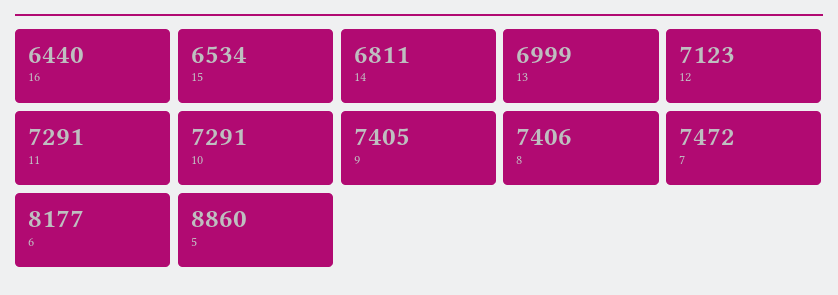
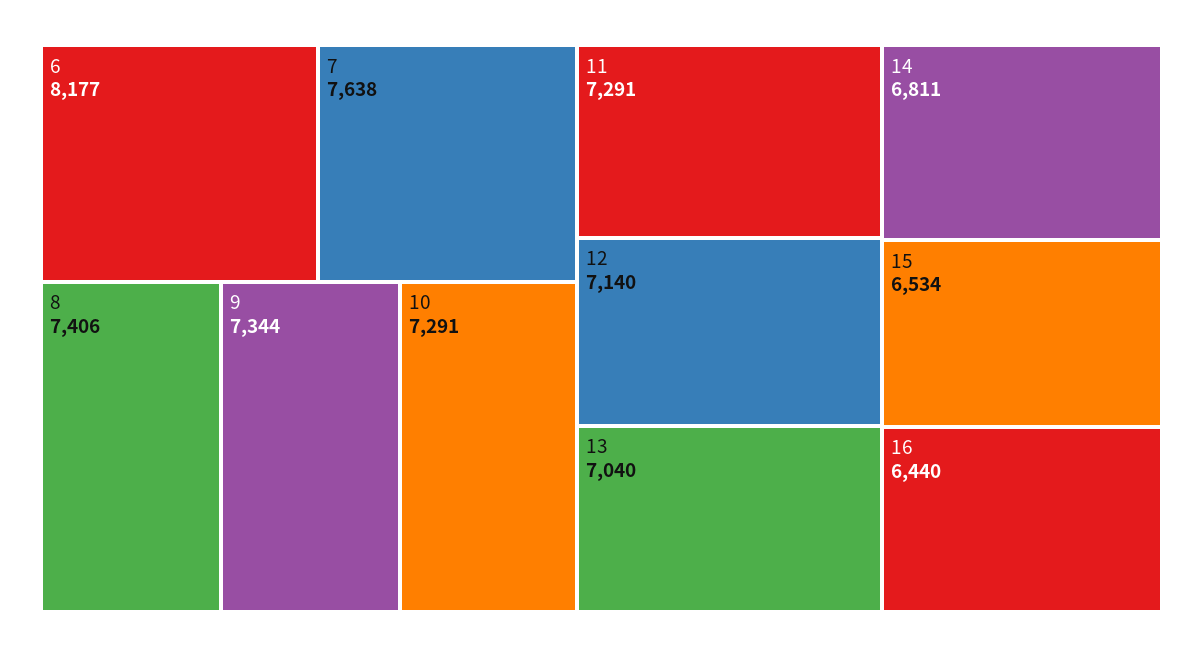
13: 6999 -> 7040
12: 7123 -> 7140
9: 7405 -> 7344
7: 7472 -> 7638
5: 8860 -> none

